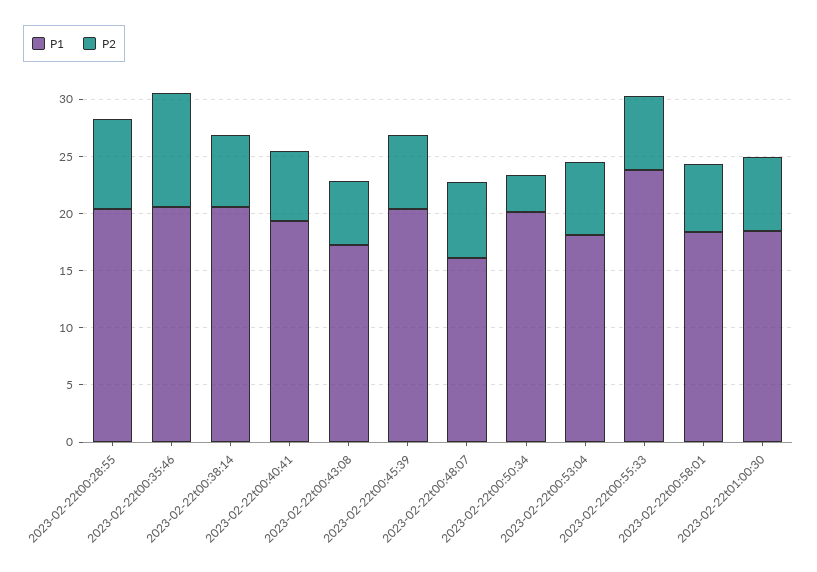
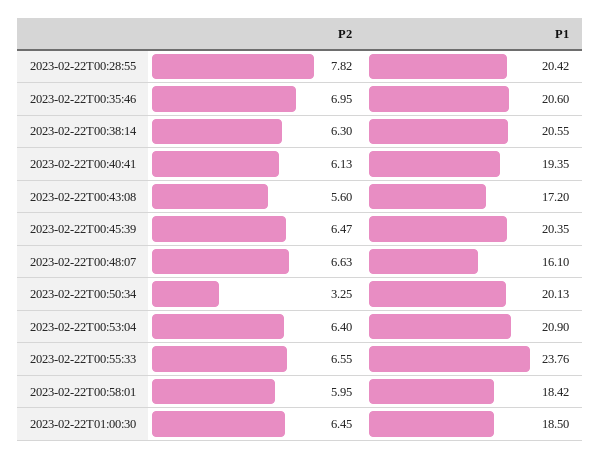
P2, 2023-02-22t00:35:46: 10 -> 6.95
P1, 2023-02-22t00:53:04: 18 -> 20.9

